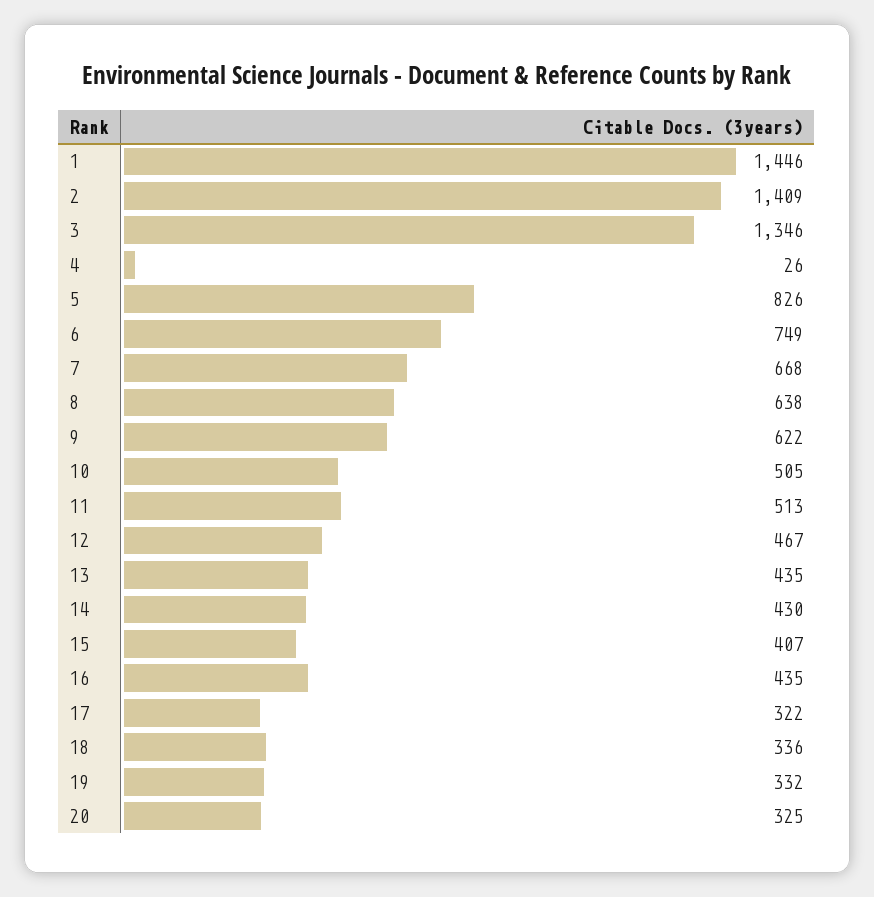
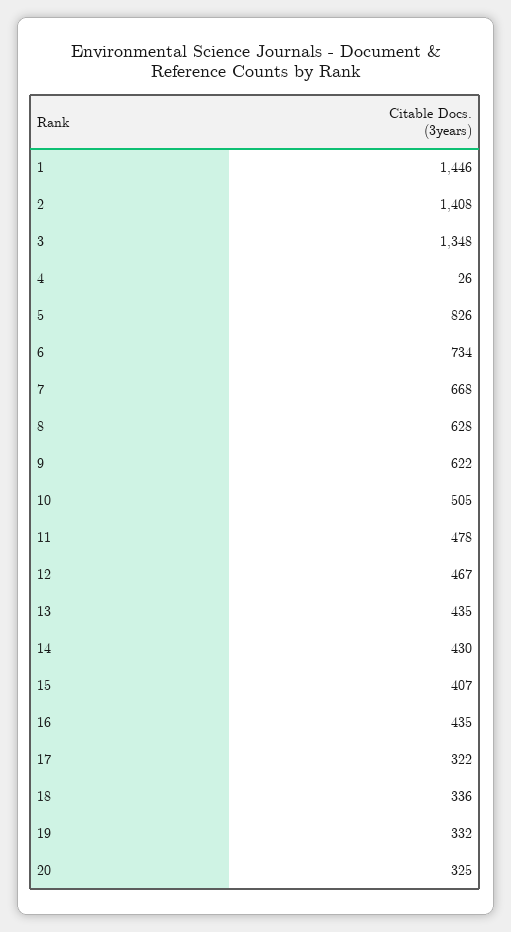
2: 1409 -> 1408
3: 1346 -> 1348
6: 749 -> 734
8: 638 -> 628
11: 513 -> 478

